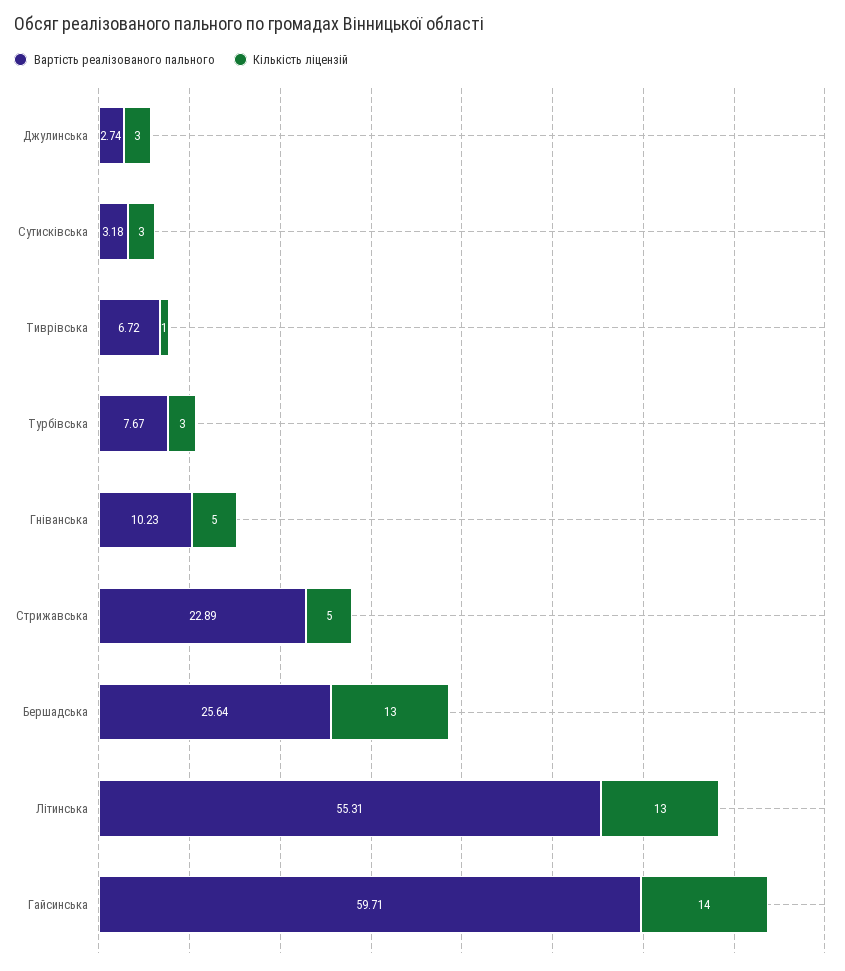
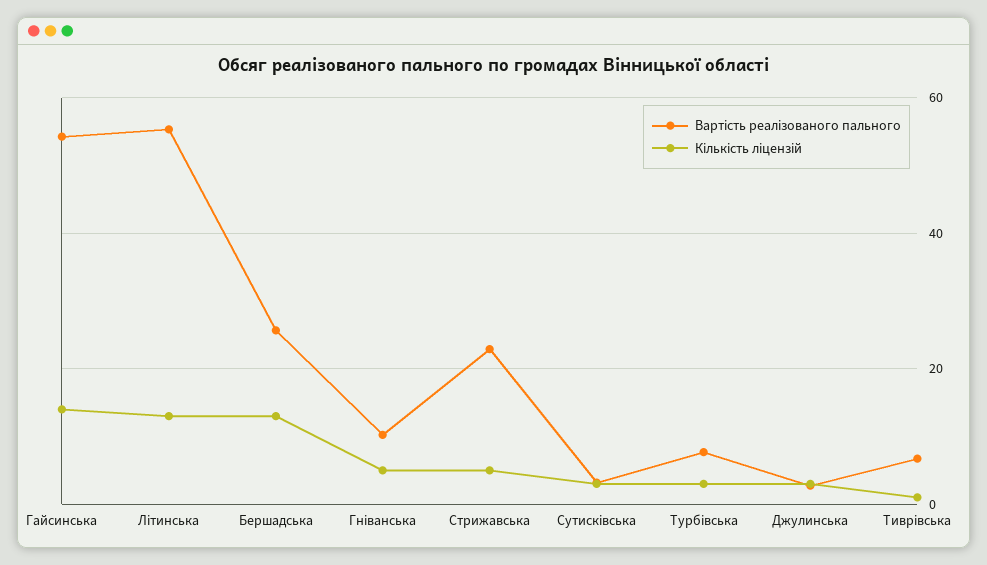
Вартість реалізованого пального, Гайсинська: 59.71 -> 54

